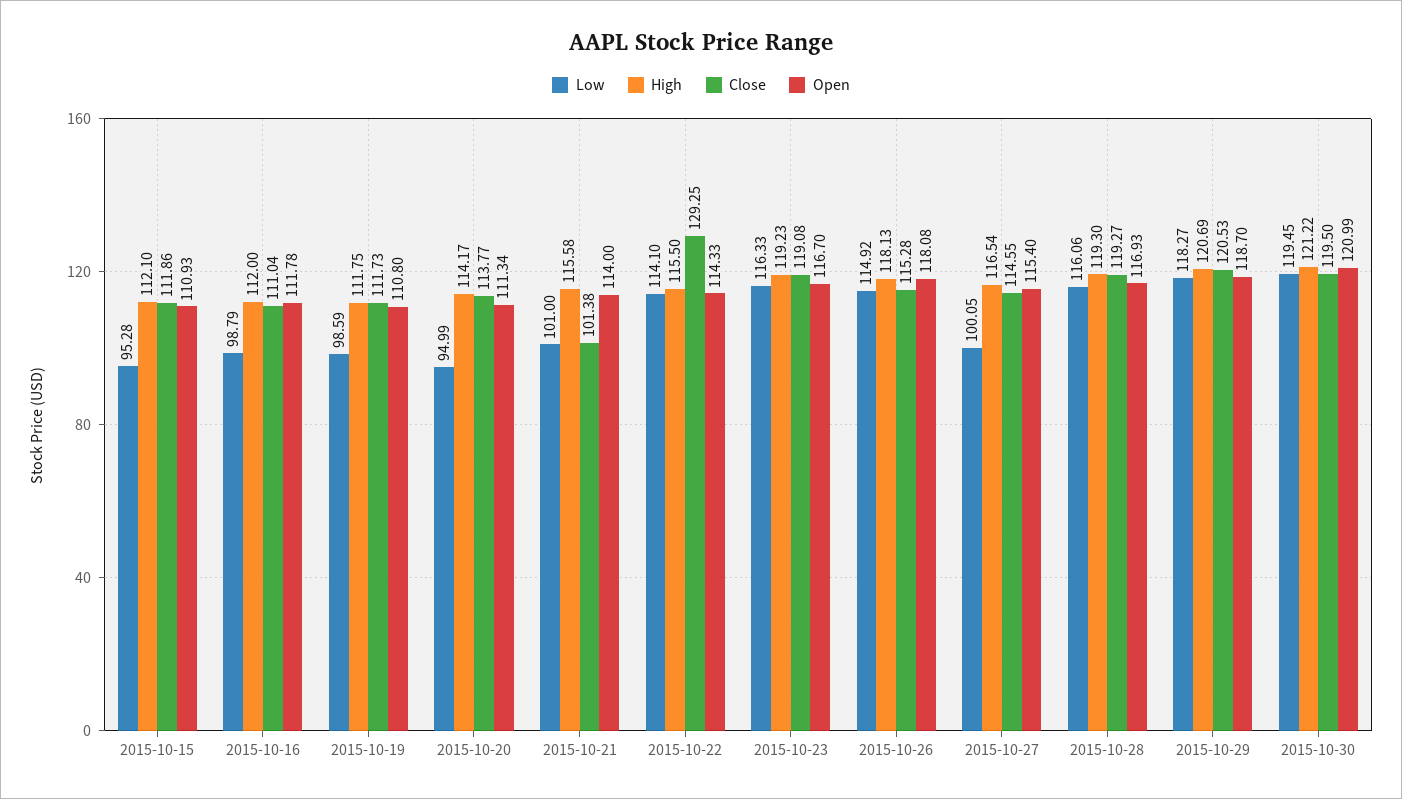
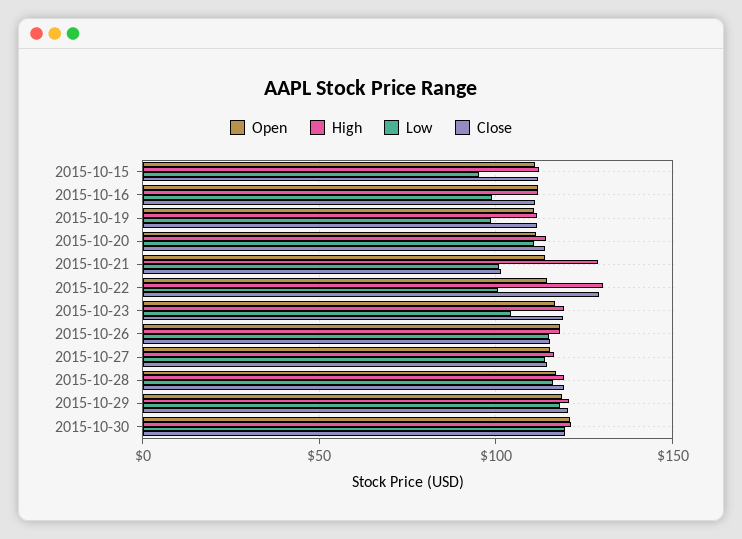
Low, 2015-10-20: 94.99 -> 110
High, 2015-10-21: 115.58 -> 130
Low, 2015-10-22: 114.1 -> 100
High, 2015-10-22: 115.5 -> 130
Low, 2015-10-23: 116.33 -> 105
Low, 2015-10-27: 100.05 -> 115

